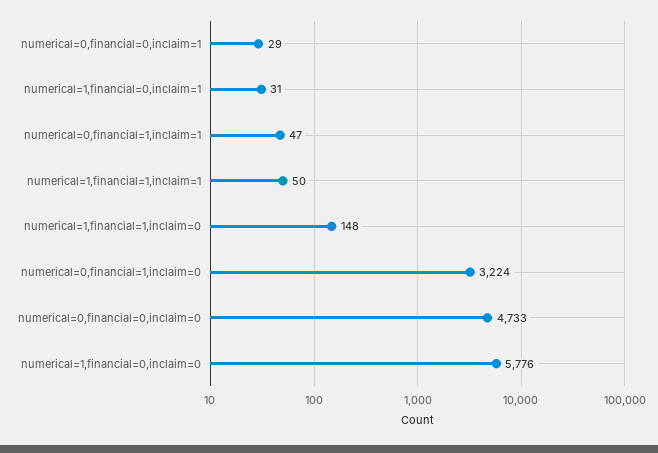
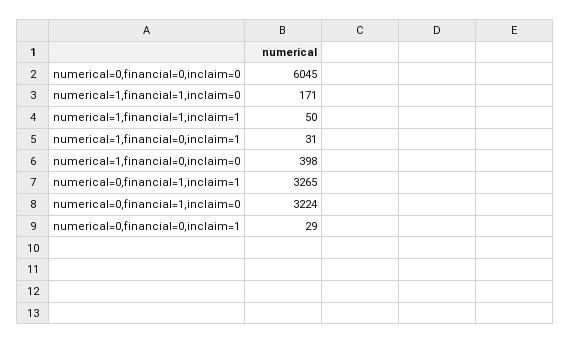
numerical=0,financial=1,inclaim=1: 47 -> 3265
numerical=1,financial=1,inclaim=0: 148 -> 171
numerical=0,financial=0,inclaim=0: 4733 -> 6045
numerical=1,financial=0,inclaim=0: 5776 -> 398

